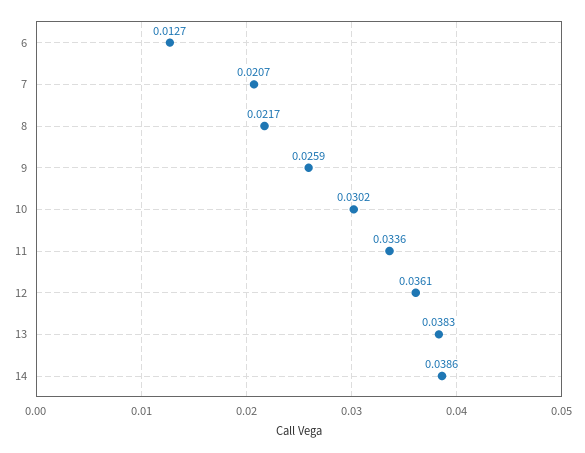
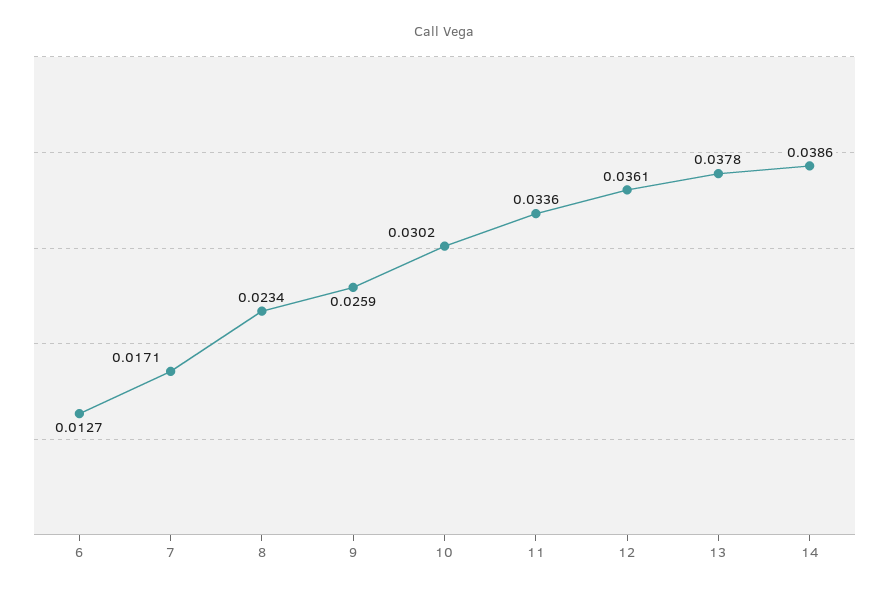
7: 0.0207 -> 0.0171
8: 0.0217 -> 0.0234
13: 0.0383 -> 0.0378

